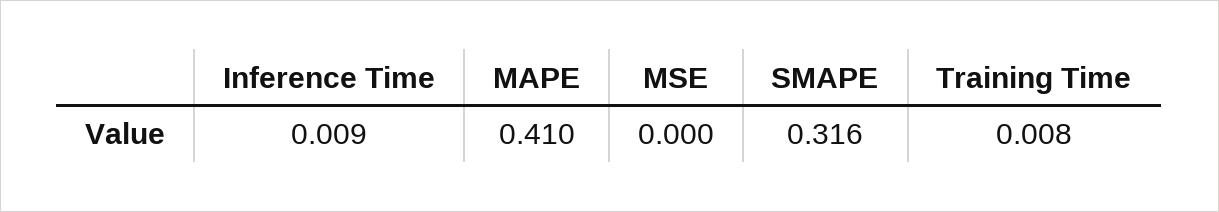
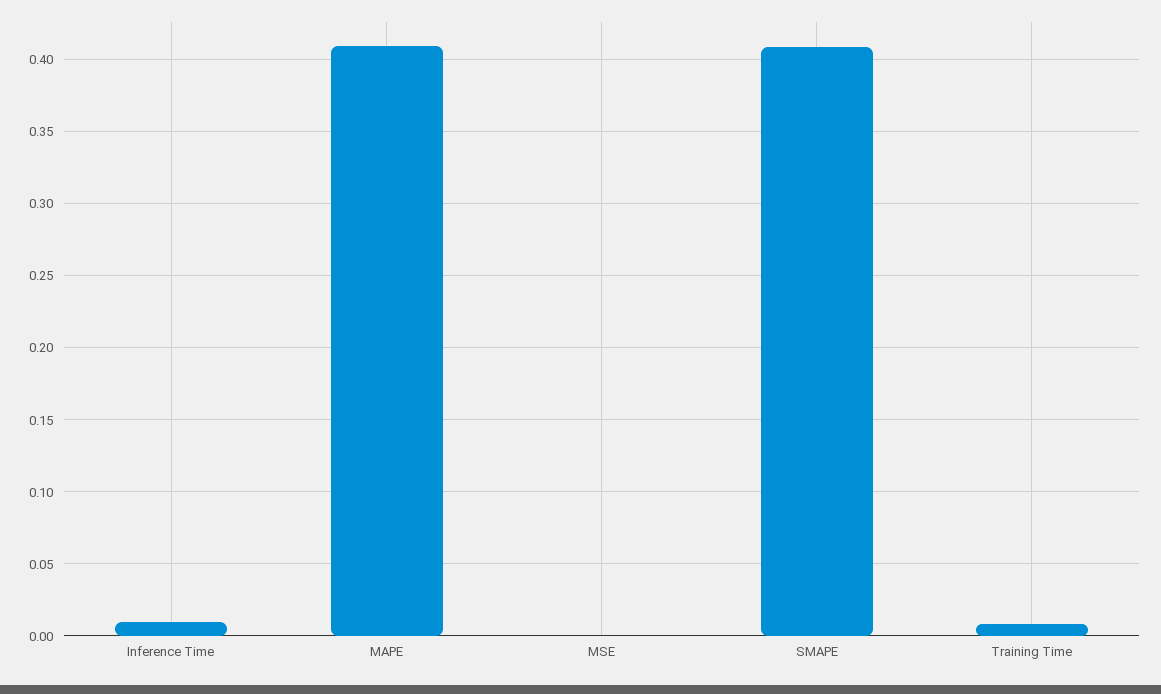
SMAPE: 0.316 -> 0.41

